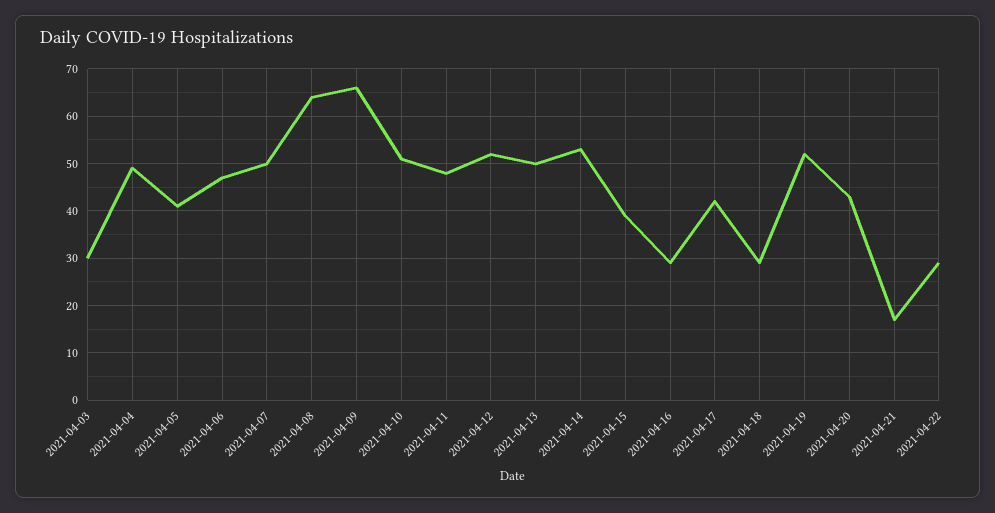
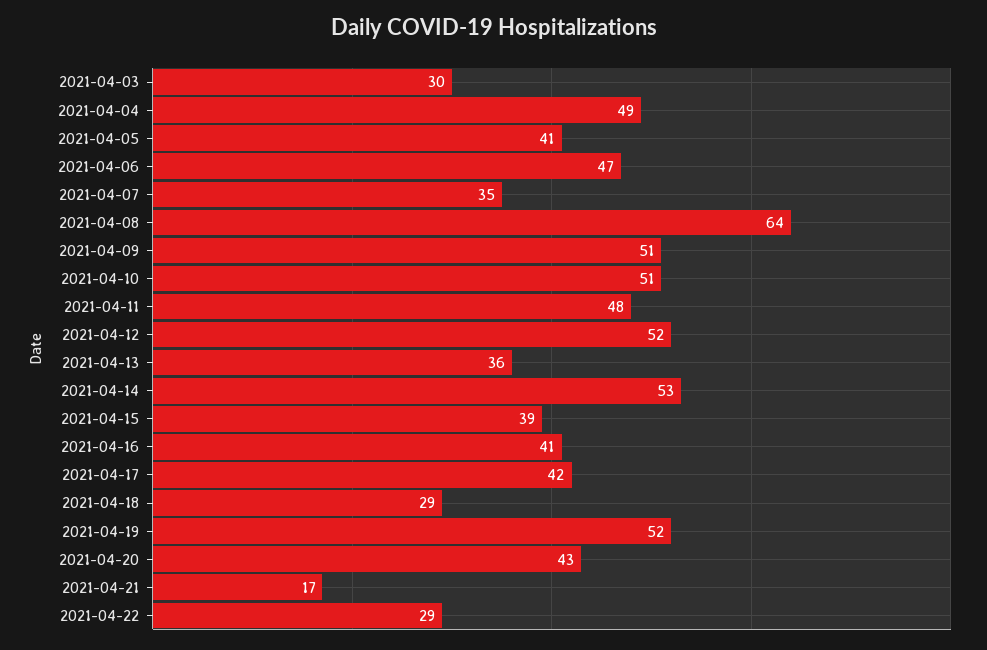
2021-04-07: 50 -> 35
2021-04-09: 65 -> 51
2021-04-13: 50 -> 36
2021-04-16: 30 -> 41

